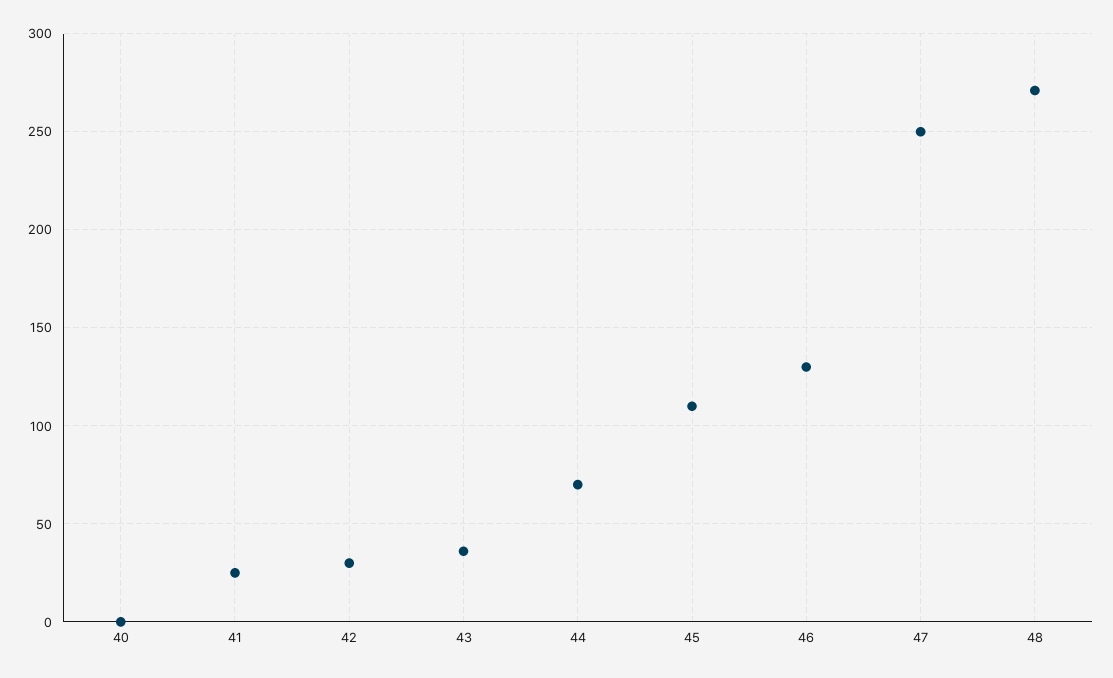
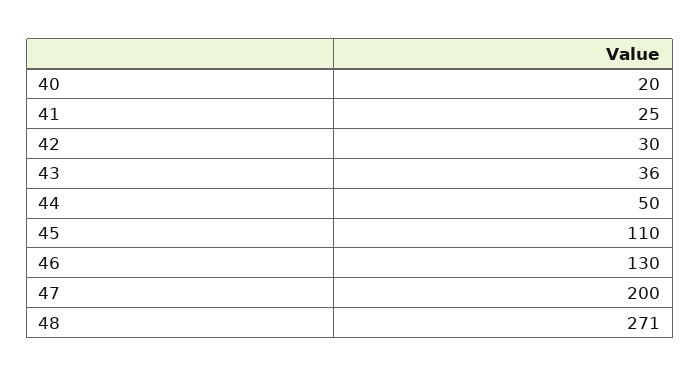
40: 0 -> 20
44: 70 -> 50
47: 250 -> 200

